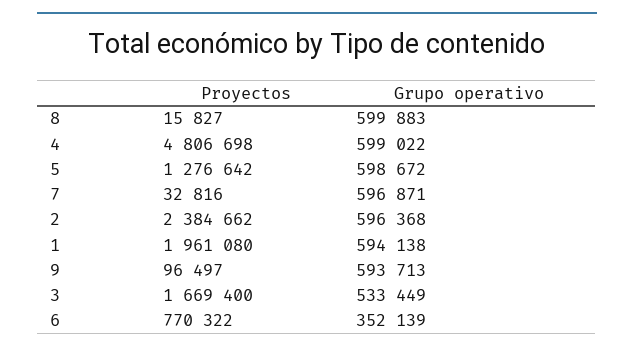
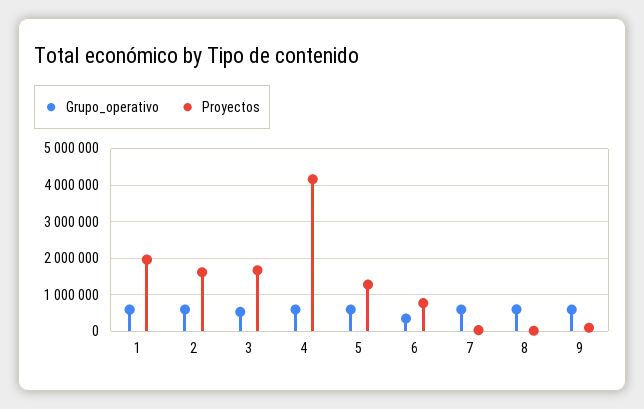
Proyectos, 4: 4806698 -> 4200000
Proyectos, 2: 2384662 -> 1600000

